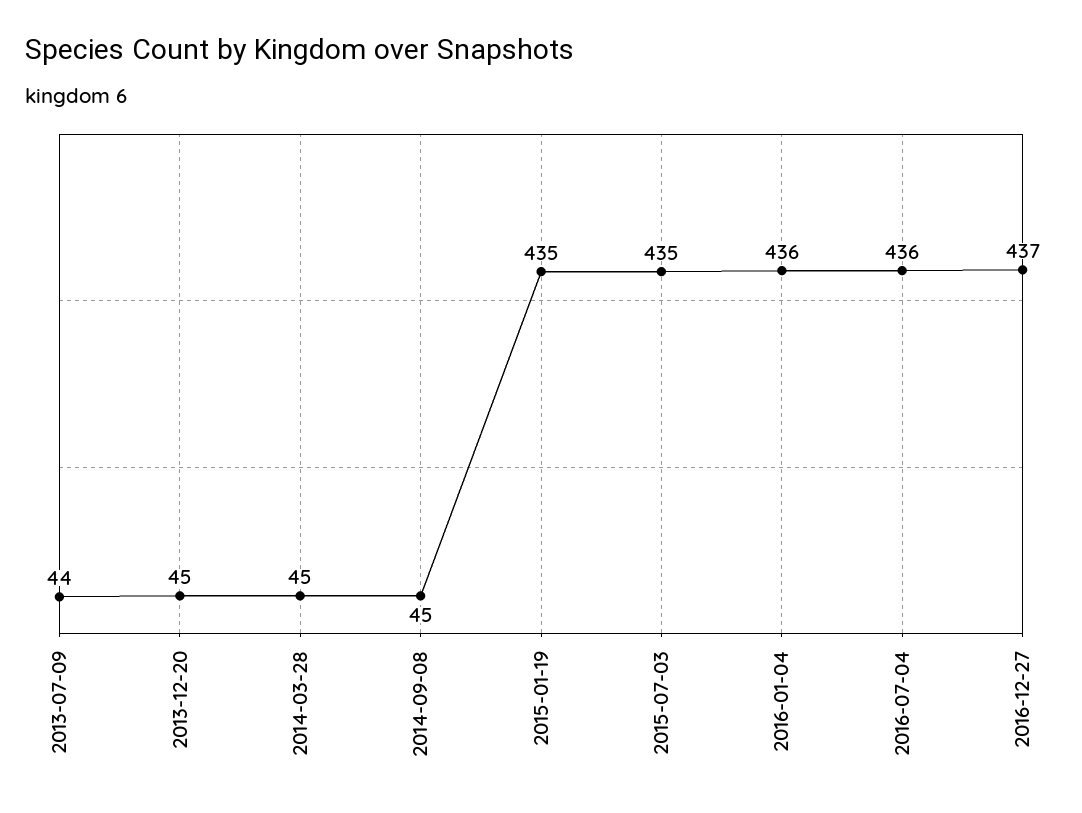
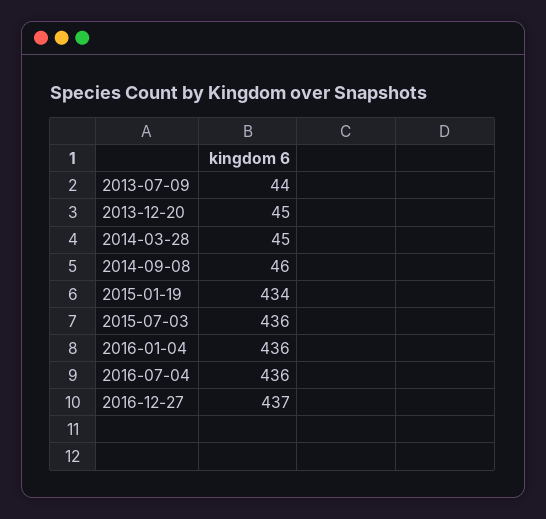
2014-09-08: 45 -> 46
2015-01-19: 435 -> 434
2015-07-03: 435 -> 436

